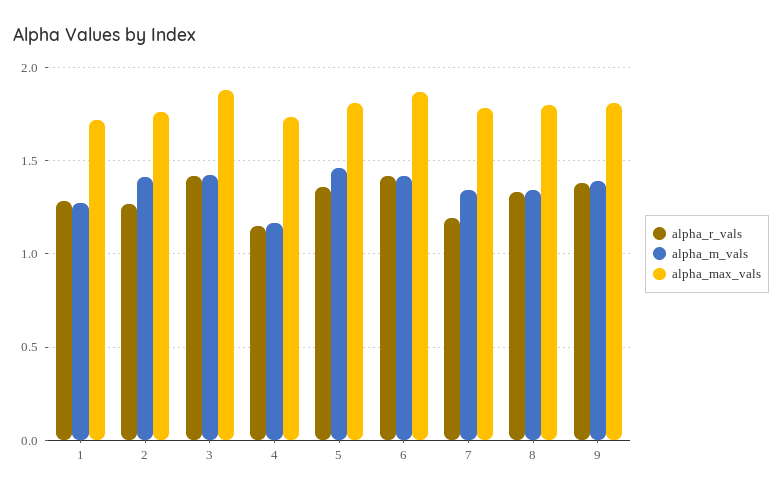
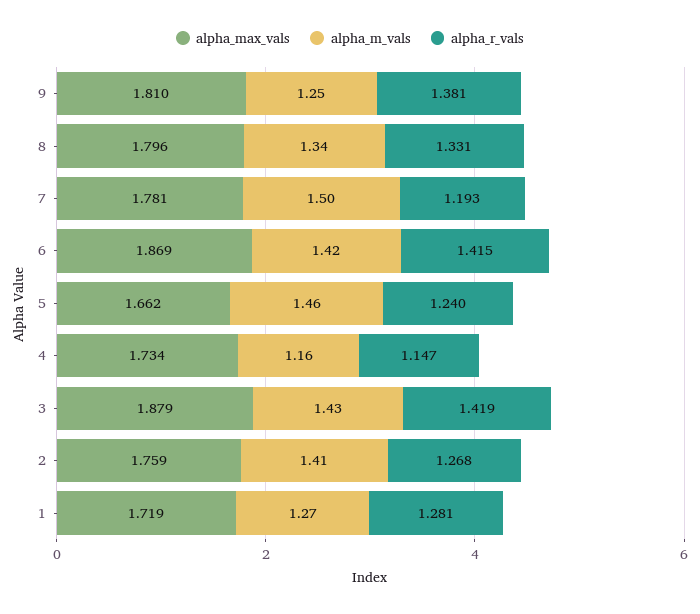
alpha_r_vals, 5: 1.35 -> 1.24
alpha_max_vals, 5: 1.8 -> 1.662
alpha_m_vals, 7: 1.35 -> 1.5
alpha_m_vals, 9: 1.4 -> 1.25

